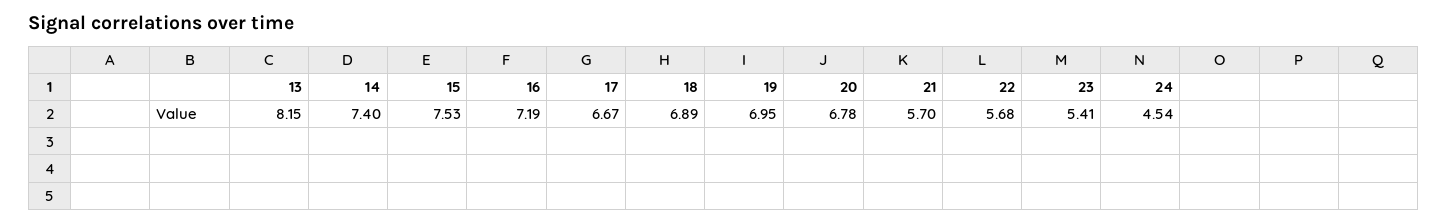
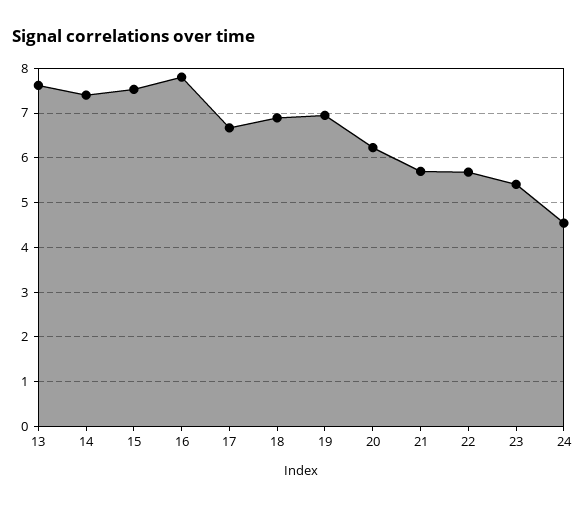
13: 8.15 -> 7.6
16: 7.19 -> 7.8
20: 6.78 -> 6.2

